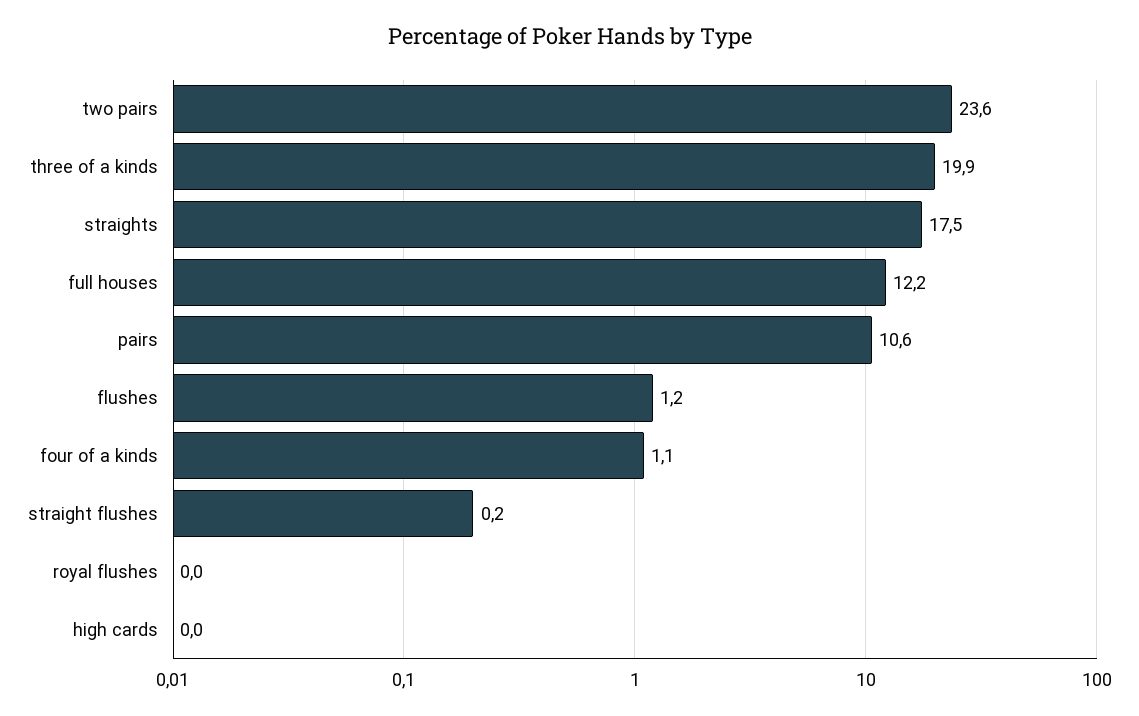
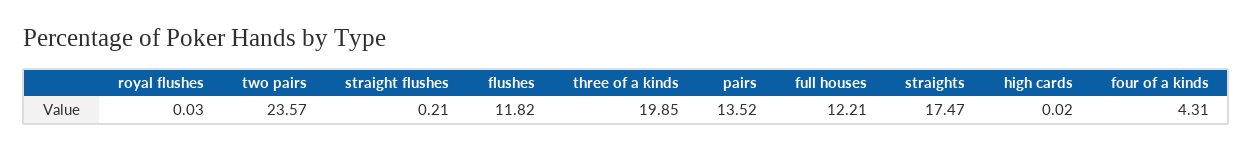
pairs: 10.6 -> 13.52
flushes: 1.2 -> 11.82
four of a kinds: 1.1 -> 4.31

